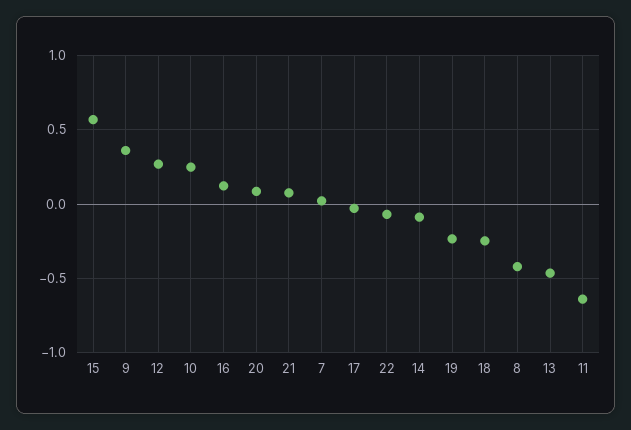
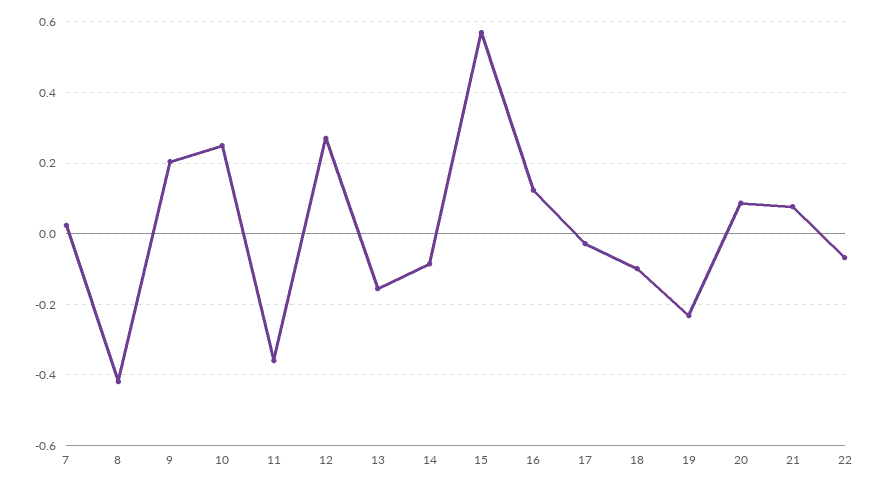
9: 0.35 -> 0.2
18: -0.25 -> -0.1
13: -0.45 -> -0.16
11: -0.65 -> -0.36

